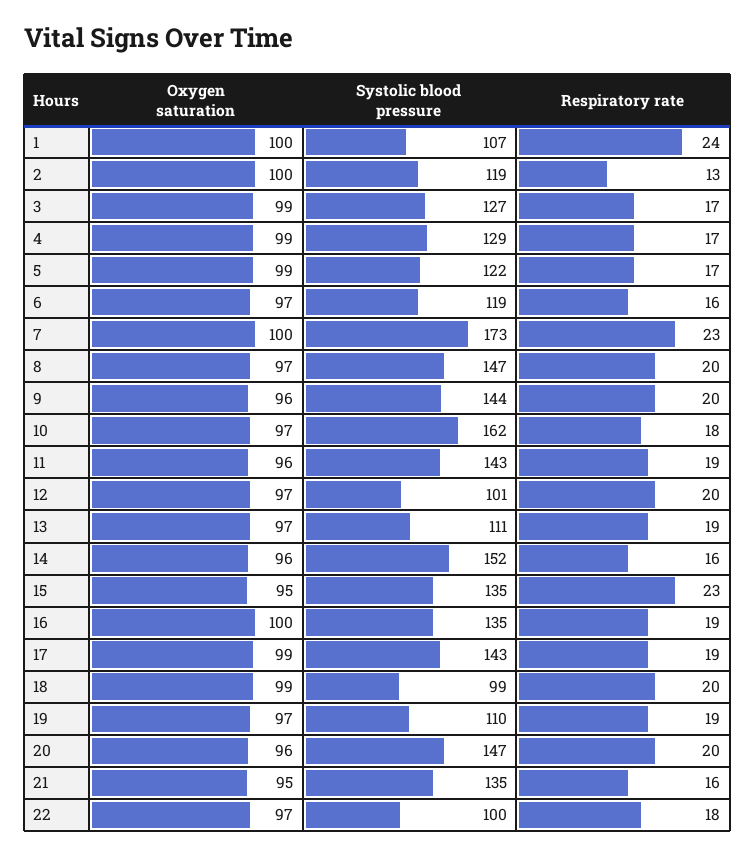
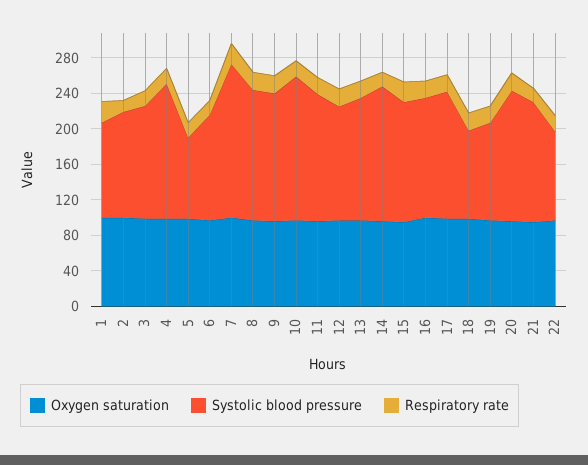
Systolic blood pressure, 4: 129 -> 150
Systolic blood pressure, 5: 122 -> 90
Systolic blood pressure, 12: 101 -> 130
Systolic blood pressure, 13: 111 -> 140

